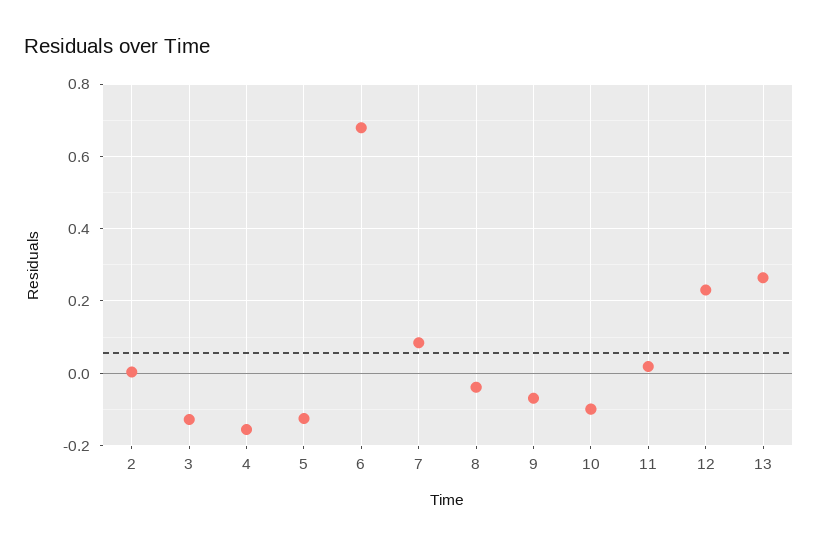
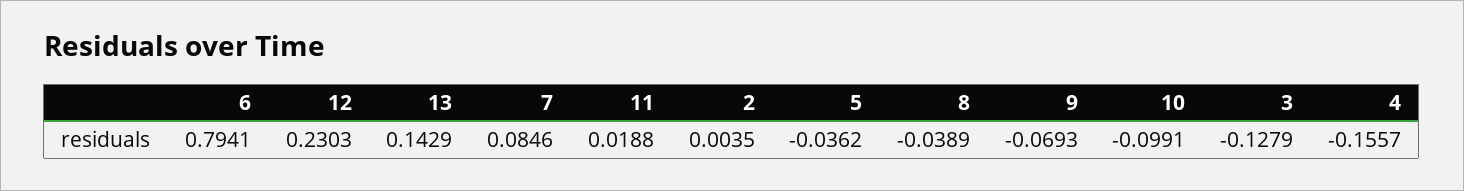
5: -0.12 -> -0.0362
6: 0.68 -> 0.7941
13: 0.26 -> 0.1429

